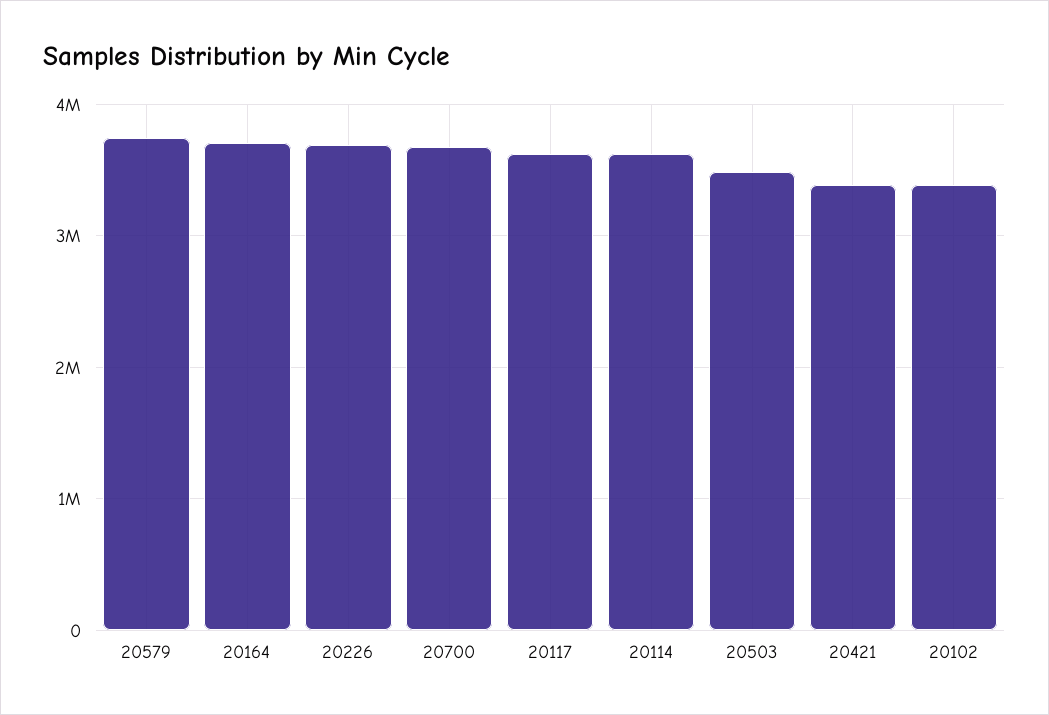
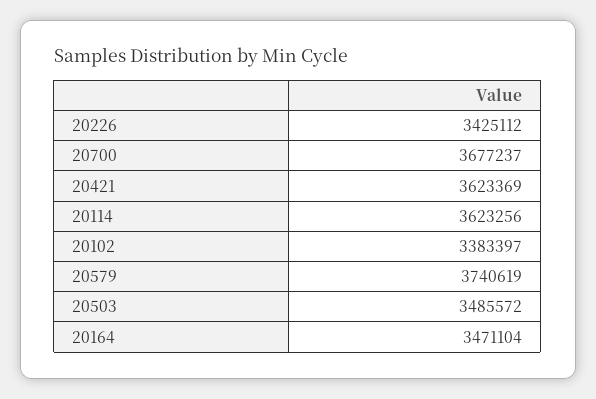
20164: 3700000 -> 3471104
20226: 3700000 -> 3425112
20117: 3600000 -> none
20421: 3400000 -> 3623369

